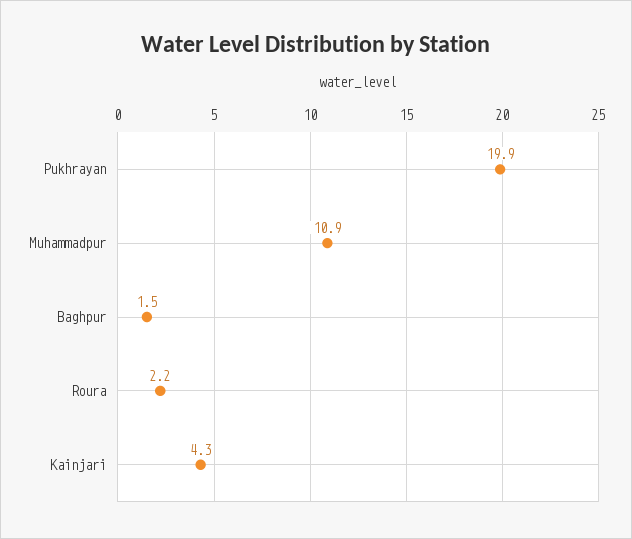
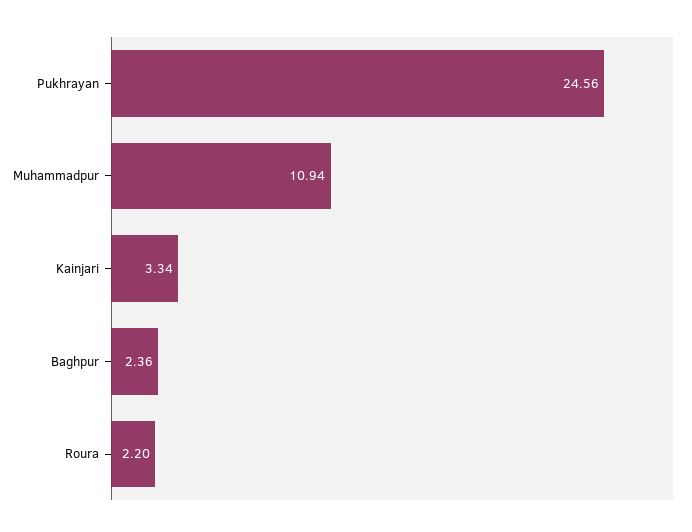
Pukhrayan: 19.9 -> 24.56
Baghpur: 1.5 -> 2.36
Kainjari: 4.3 -> 3.34

